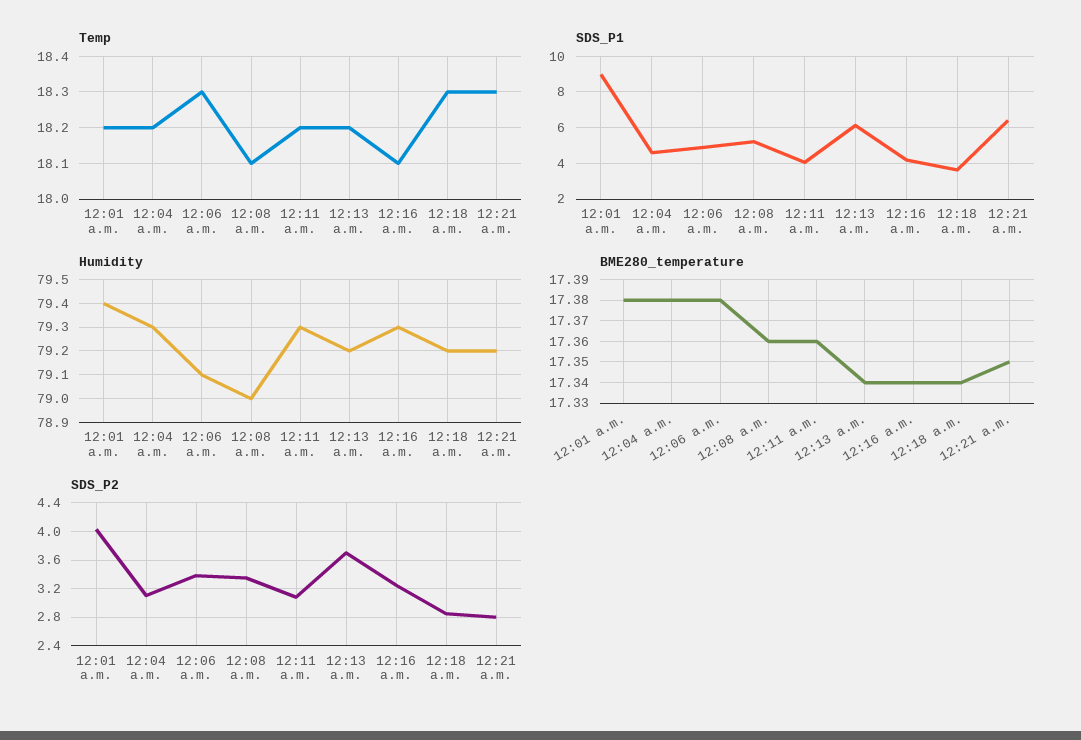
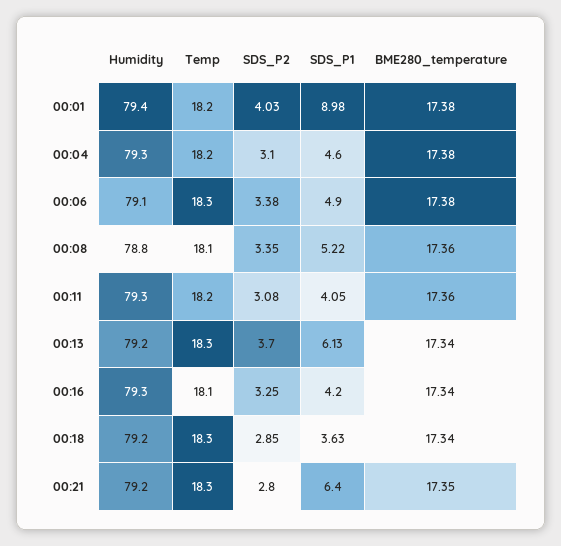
Temp, 12:13 a.m.: 18.2 -> 18.3
Humidity, 12:08 a.m.: 79 -> 78.8

